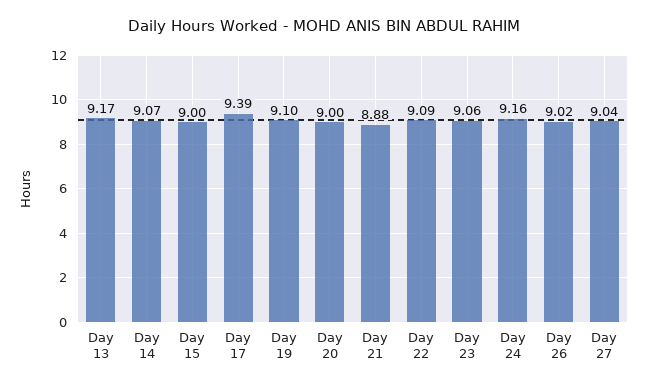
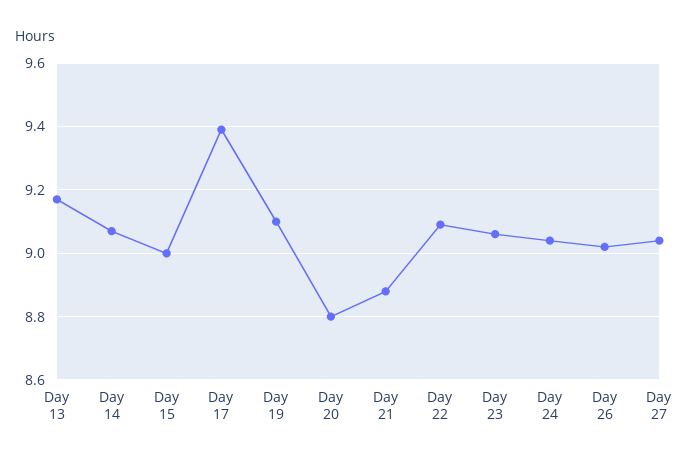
Day 20: 9 -> 8.8
Day 24: 9.16 -> 9.05

